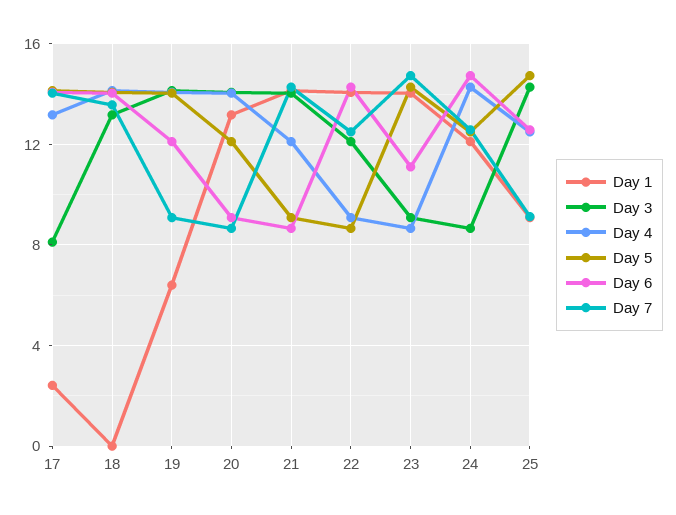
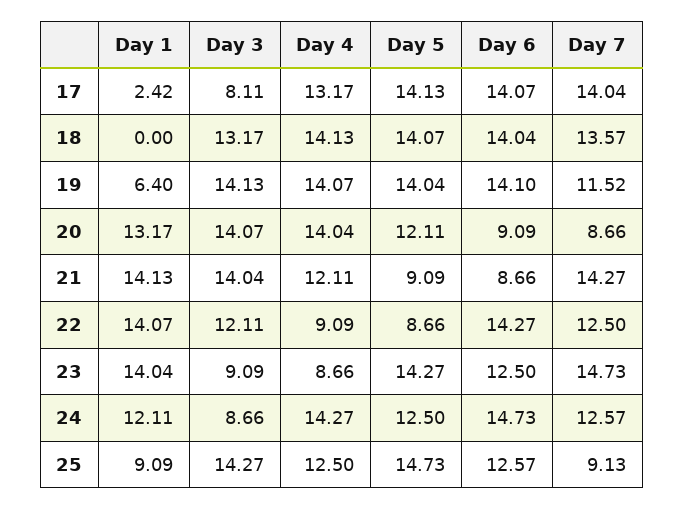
Day 6, 19: 12 -> 14.1
Day 7, 19: 9 -> 11.52
Day 6, 23: 11 -> 12.5

